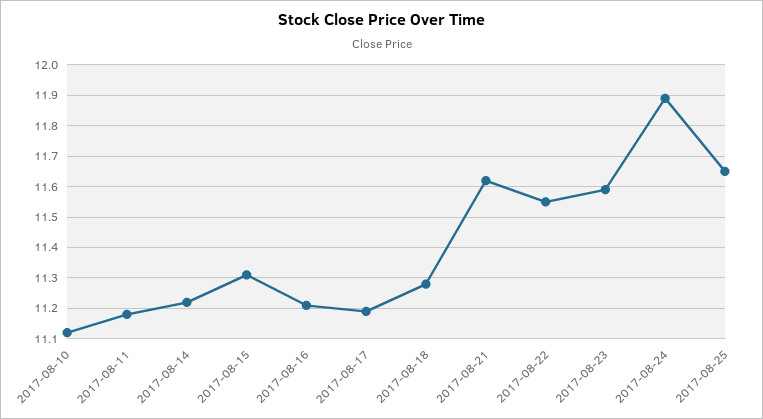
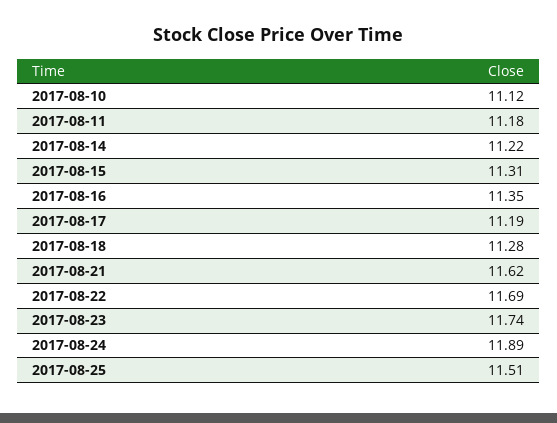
2017-08-16: 11.2 -> 11.35
2017-08-22: 11.55 -> 11.69
2017-08-23: 11.6 -> 11.74
2017-08-25: 11.65 -> 11.51

